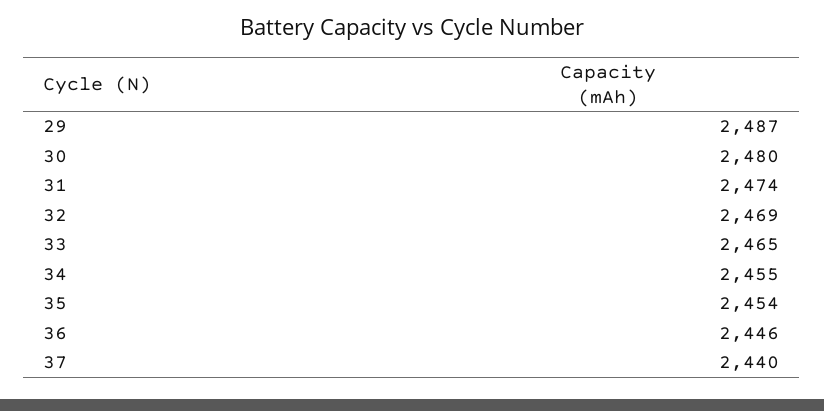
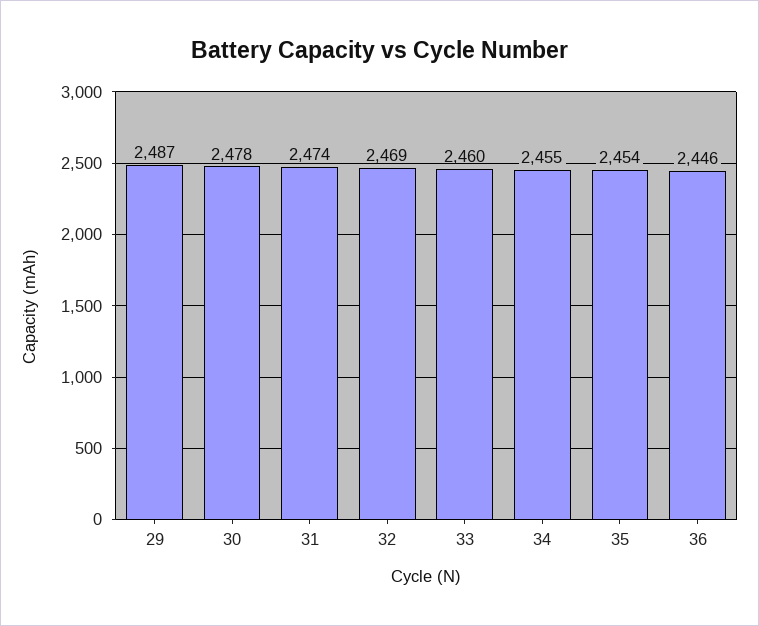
30: 2480 -> 2478
33: 2465 -> 2460
37: 2440 -> none

